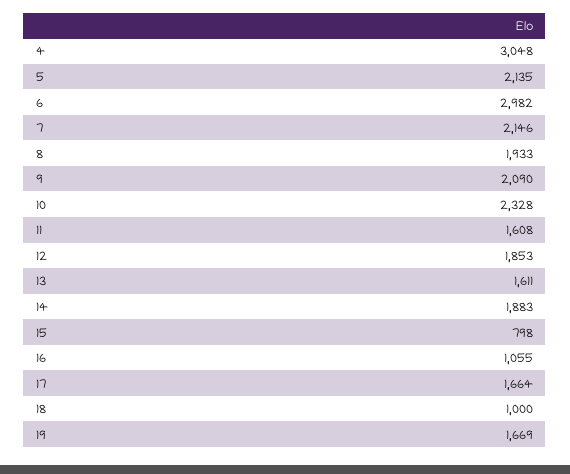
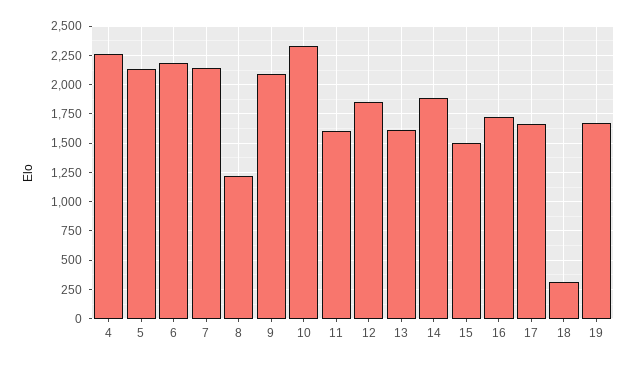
4: 3048 -> 2250
6: 2982 -> 2250
8: 1933 -> 1250
15: 798 -> 1500
16: 1055 -> 1750
18: 1000 -> 250

